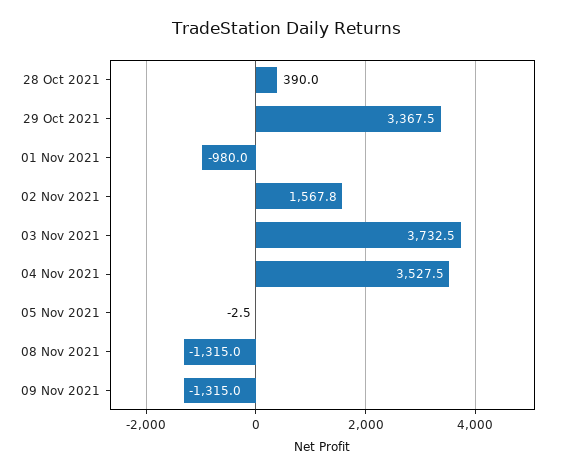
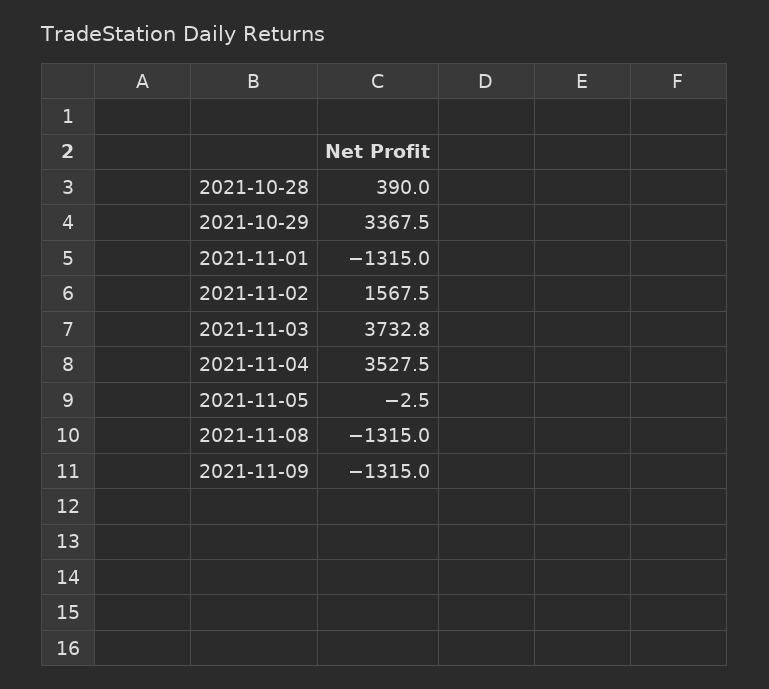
01 Nov 2021: -980 -> -1315
02 Nov 2021: 1567.8 -> 1567.5
03 Nov 2021: 3732.5 -> 3732.8

